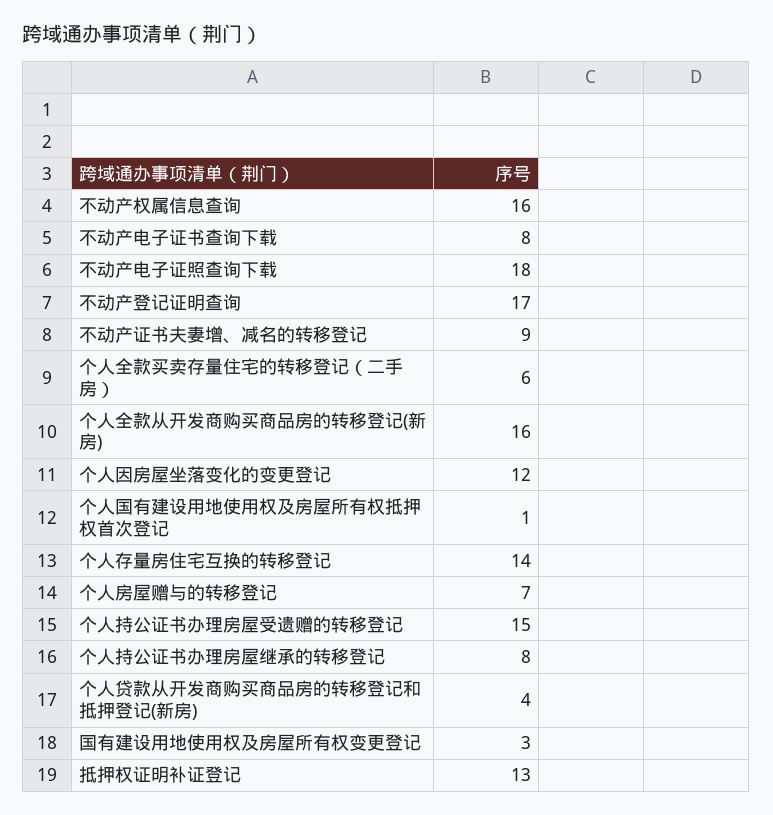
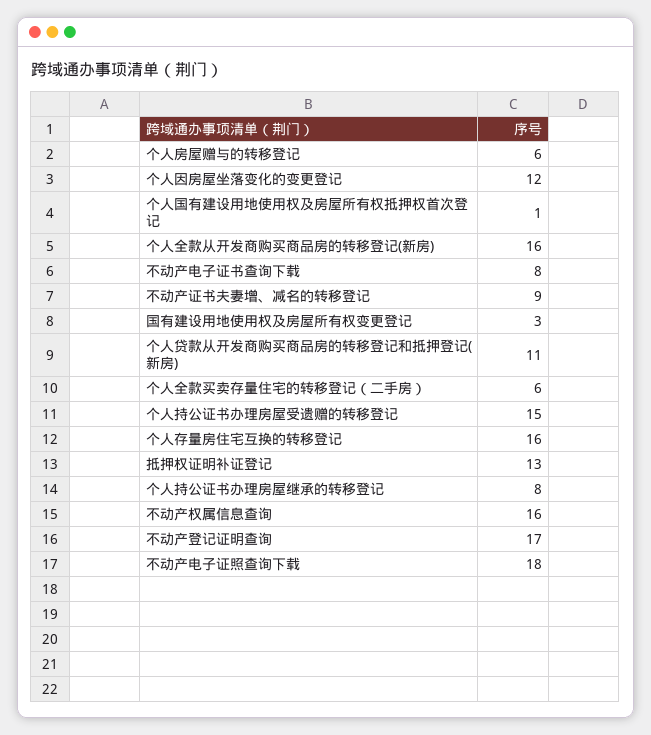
个人存量房住宅互换的转移登记: 14 -> 16
个人房屋赠与的转移登记: 7 -> 6
个人贷款从开发商购买商品房的转移登记和抵押登记(新房): 4 -> 11

